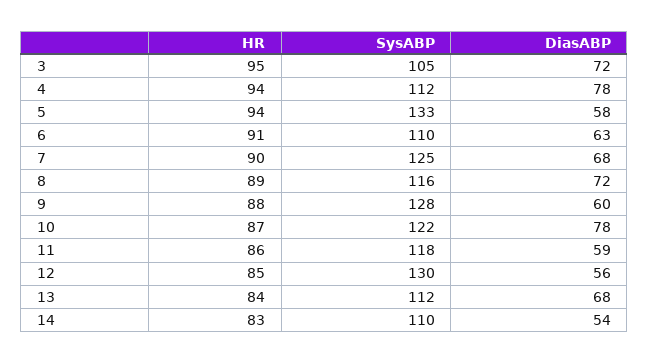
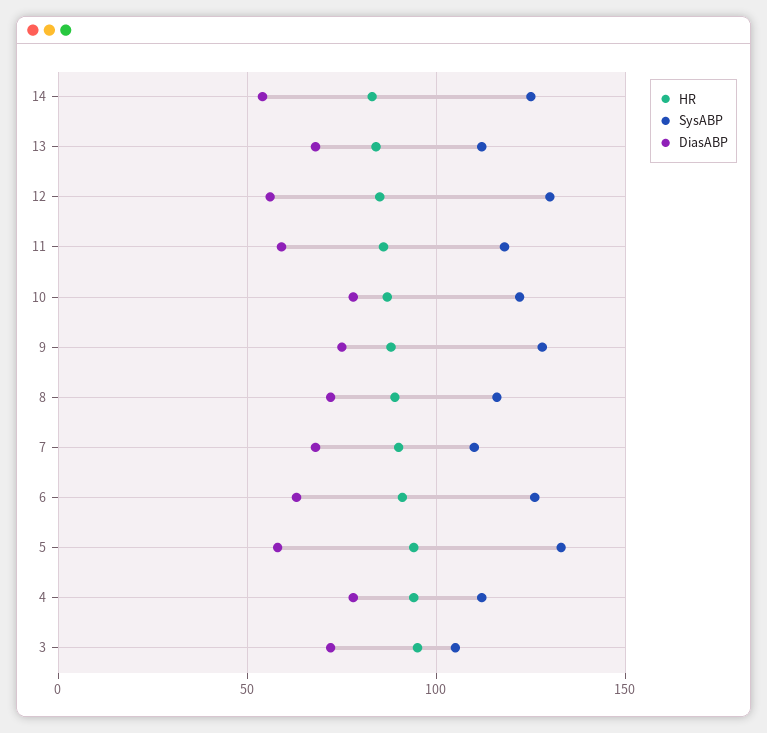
SysABP, 6: 110 -> 125
SysABP, 7: 125 -> 110
DiasABP, 9: 60 -> 75
SysABP, 14: 110 -> 125

